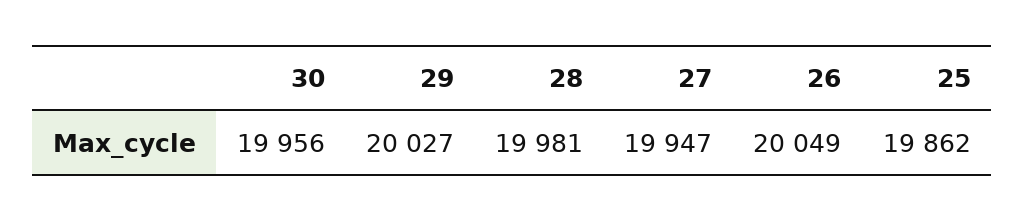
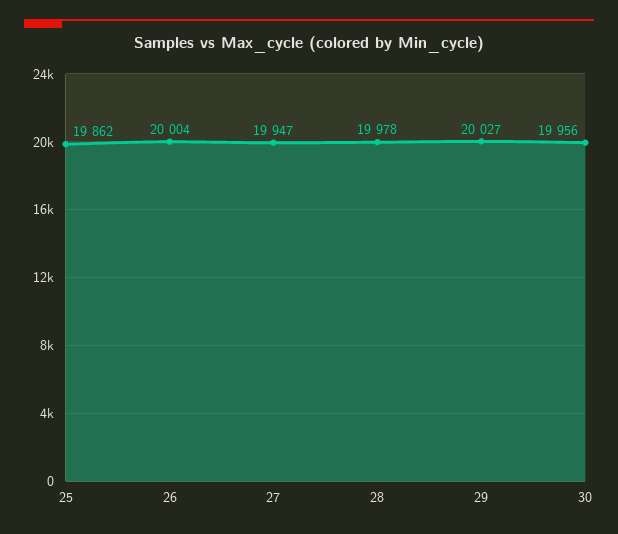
28: 19981 -> 19978
26: 20049 -> 20004

